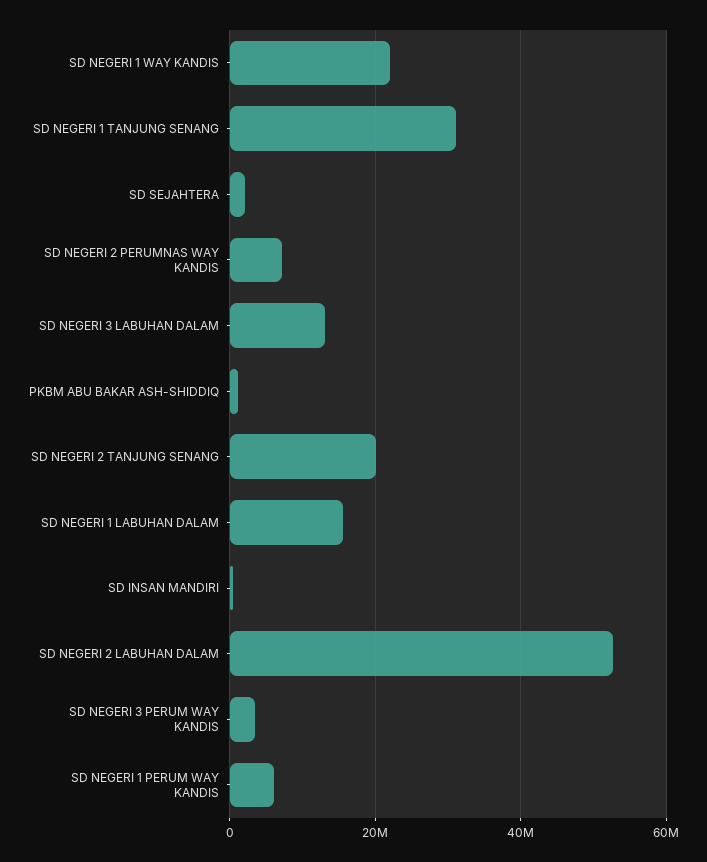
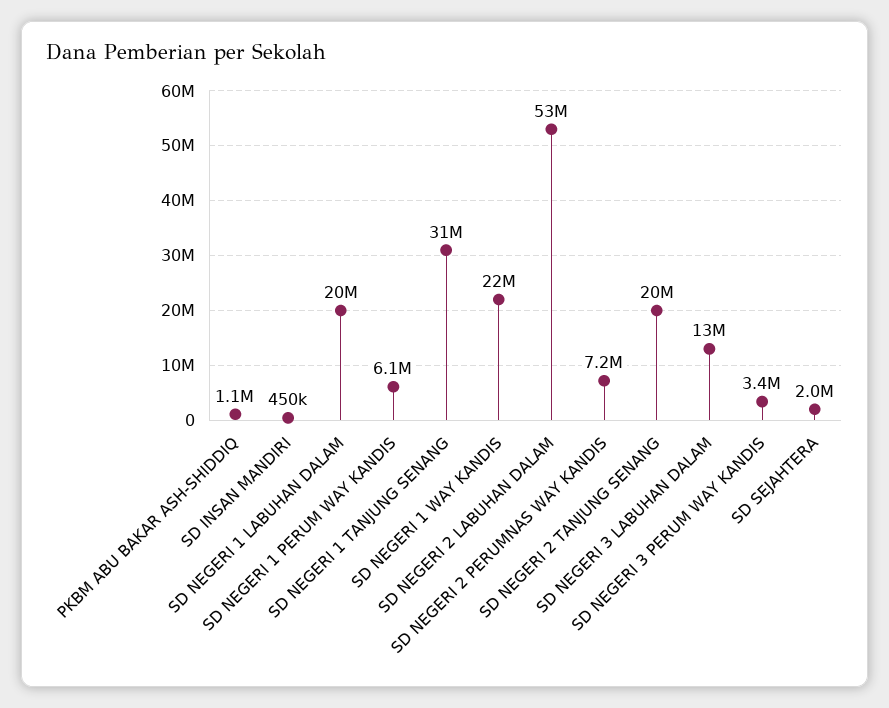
SD NEGERI 1 LABUHAN DALAM: 16000000 -> 20000000

